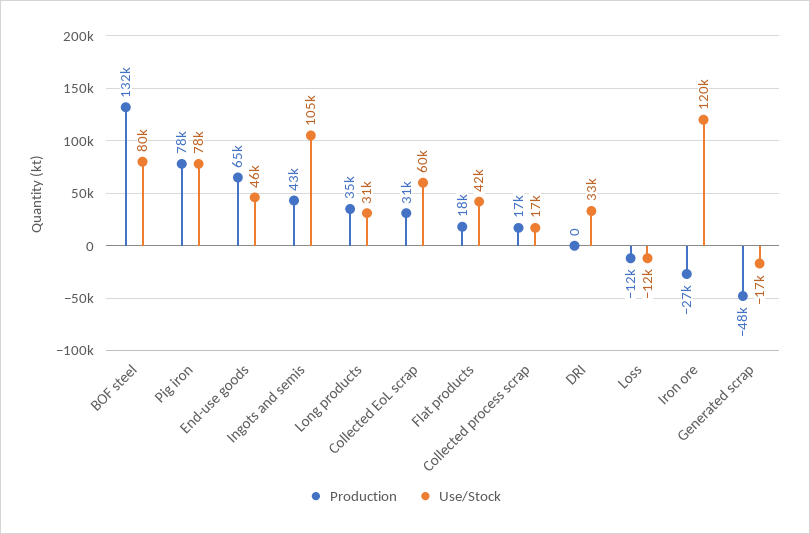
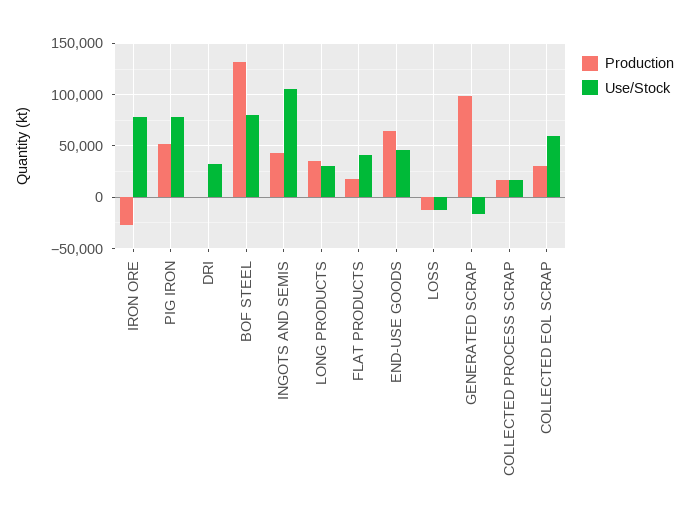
Production, Pig iron: 78000 -> 50000
Use/Stock, Iron ore: 120000 -> 80000
Production, Generated scrap: -48000 -> 100000

